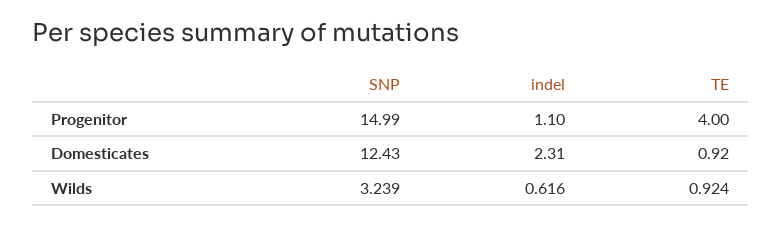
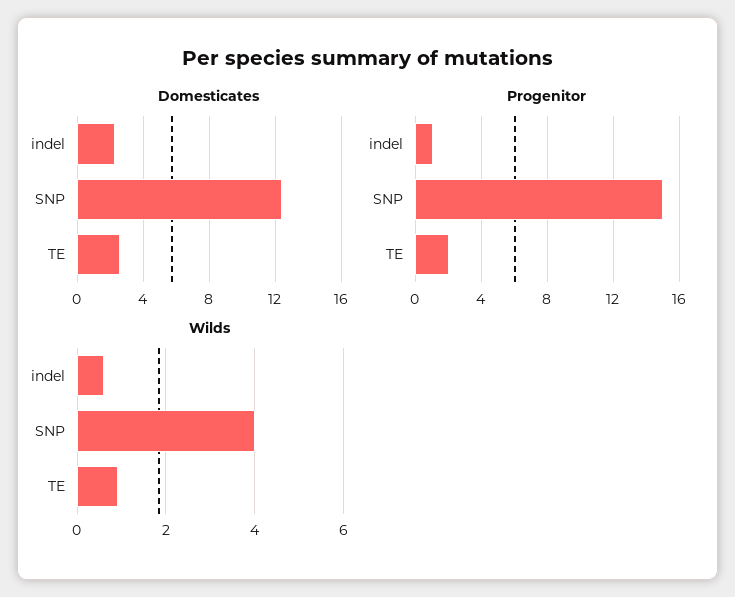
Progenitor, TE: 4 -> 2
Domesticates, TE: 0.92 -> 2.5
Wilds, SNP: 3.239 -> 4

